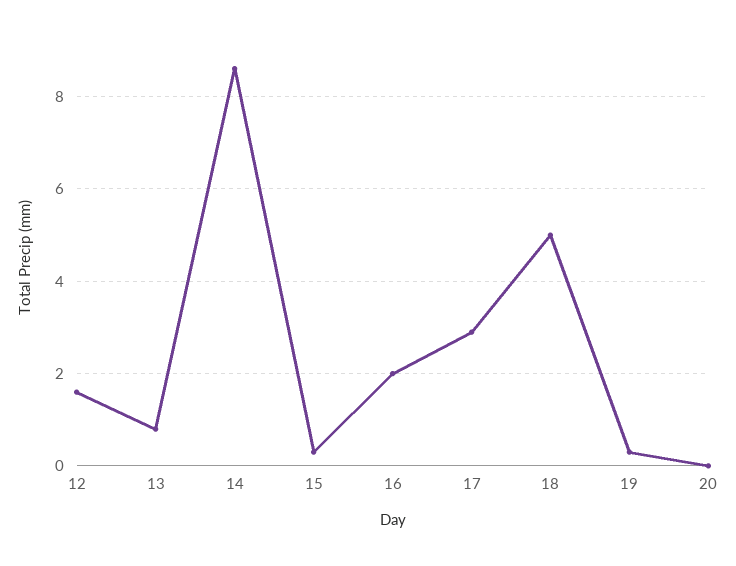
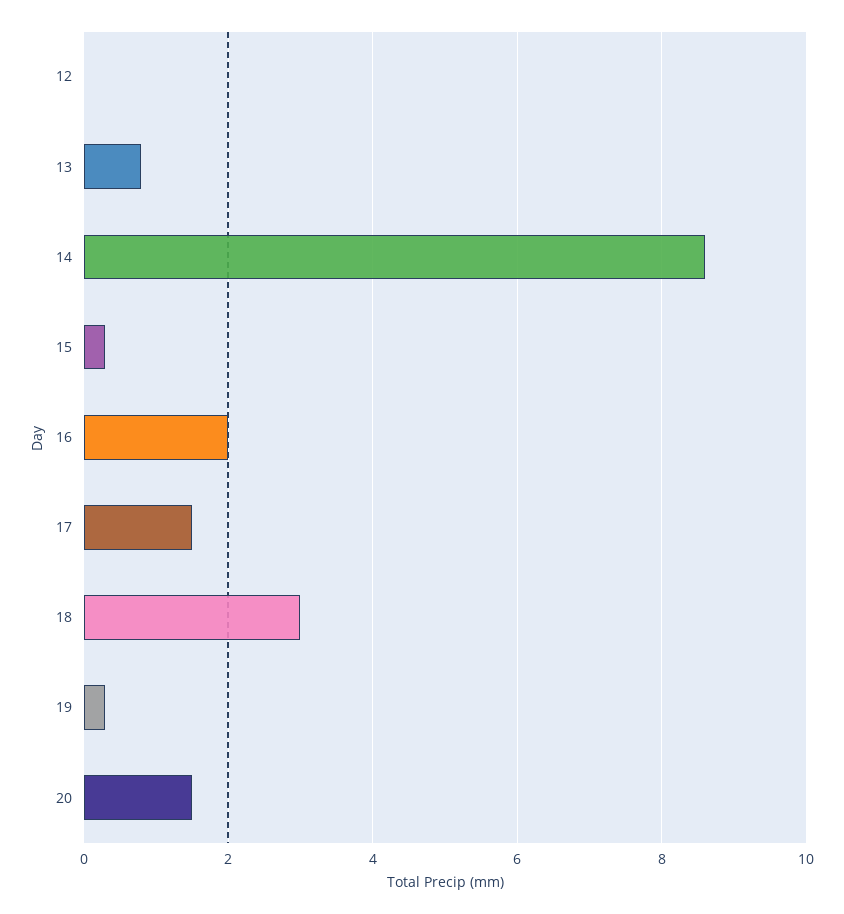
12: 1.5 -> 0
17: 3 -> 1.5
18: 5 -> 3
20: 0 -> 1.5

